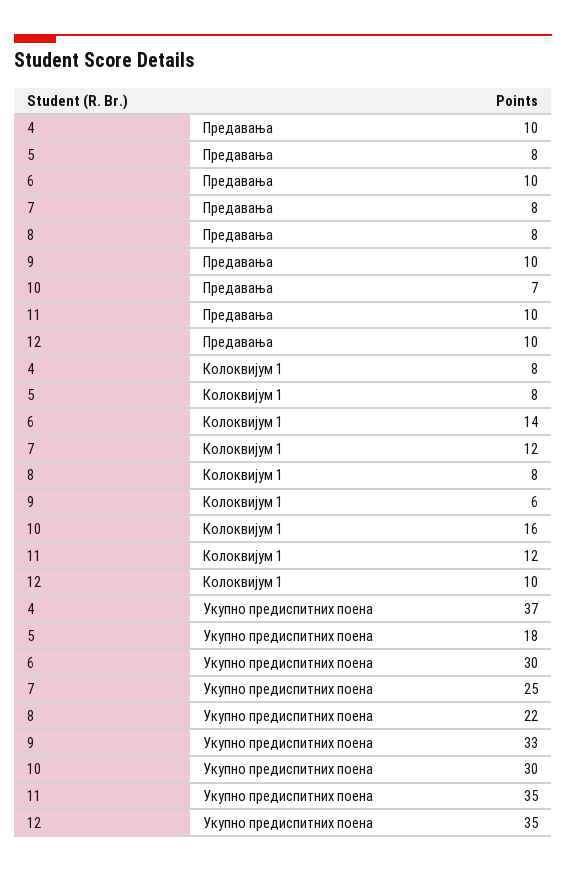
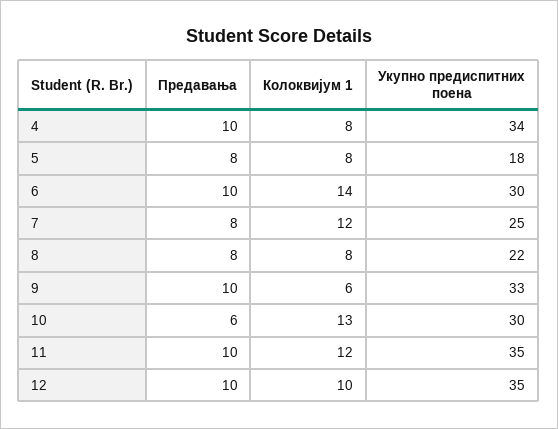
10, Предавања: 7 -> 6
10, Колоквијум 1: 16 -> 13
4, Укупно предиспитних поена: 37 -> 34

